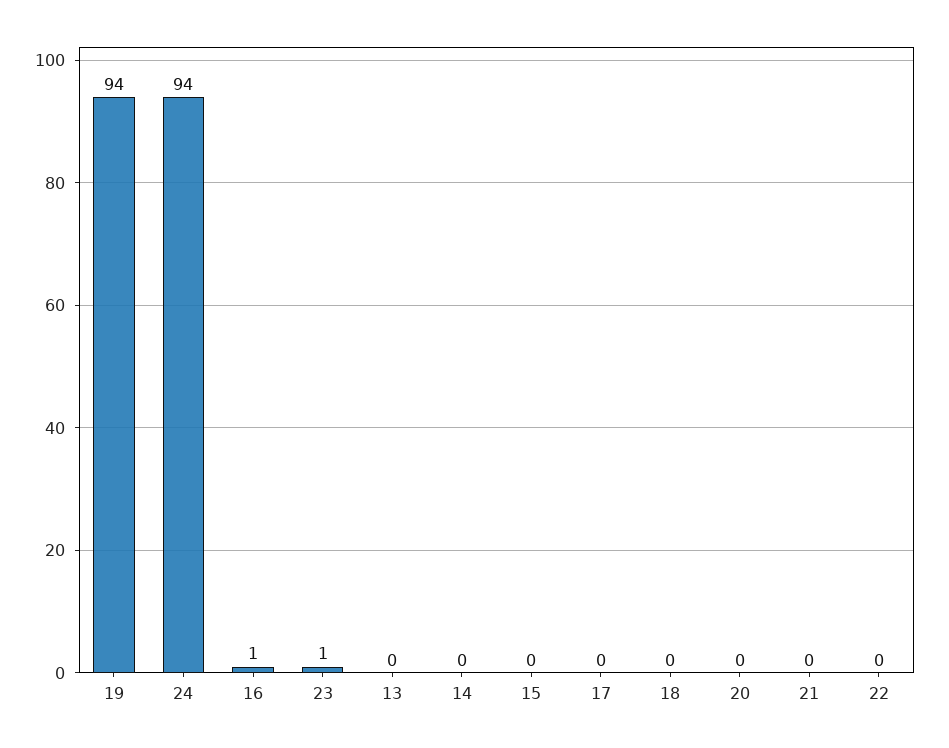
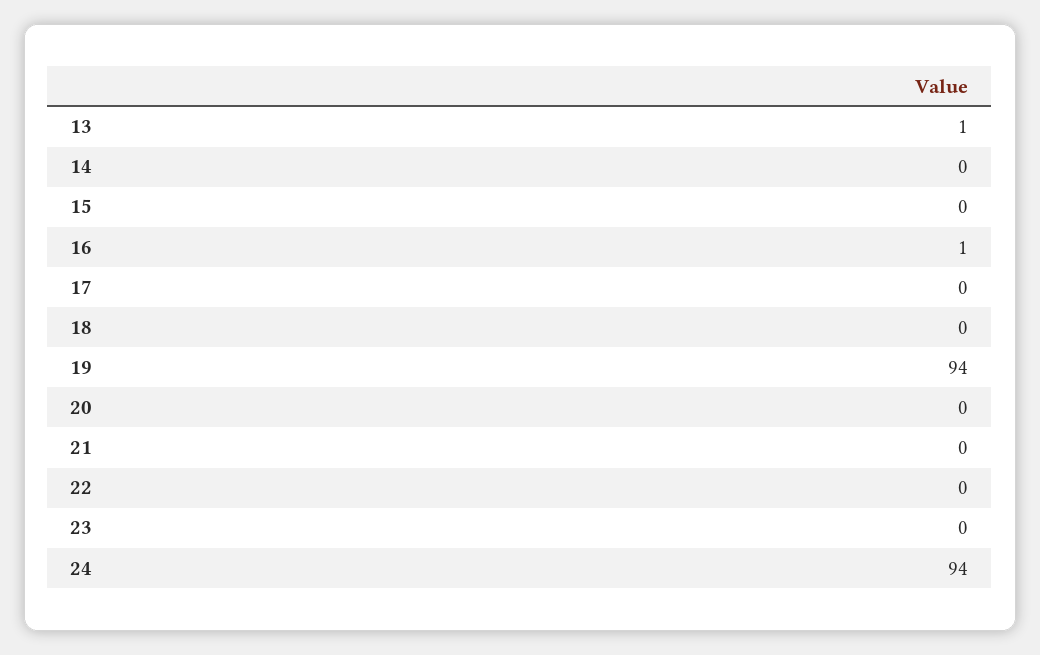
23: 1 -> 0
13: 0 -> 1

